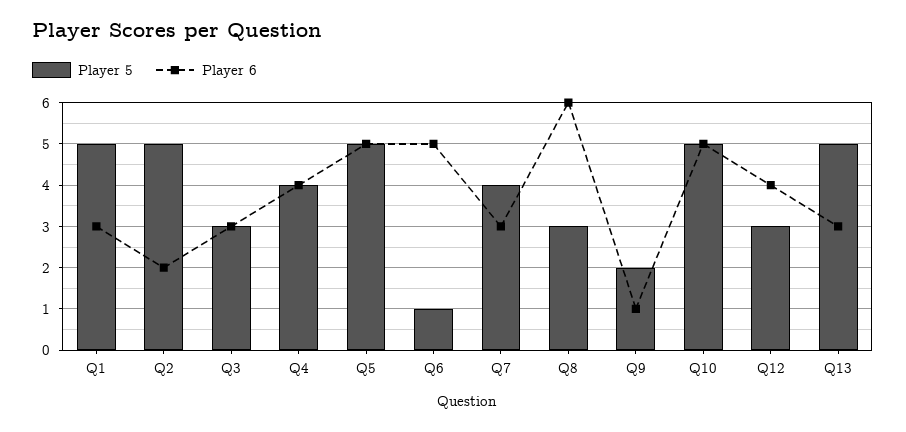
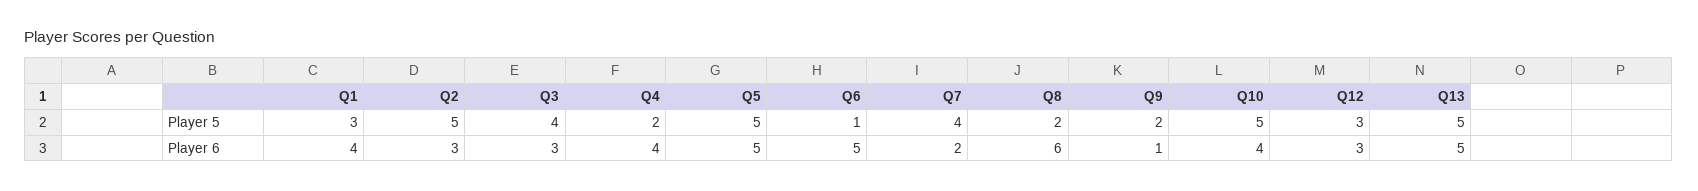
Player 5, Q1: 5 -> 3
Player 6, Q1: 3 -> 4
Player 6, Q2: 2 -> 3
Player 5, Q3: 3 -> 4
Player 5, Q4: 4 -> 2
Player 6, Q7: 3 -> 2
Player 5, Q8: 3 -> 2
Player 6, Q10: 5 -> 4
Player 6, Q12: 4 -> 3
Player 6, Q13: 3 -> 5

